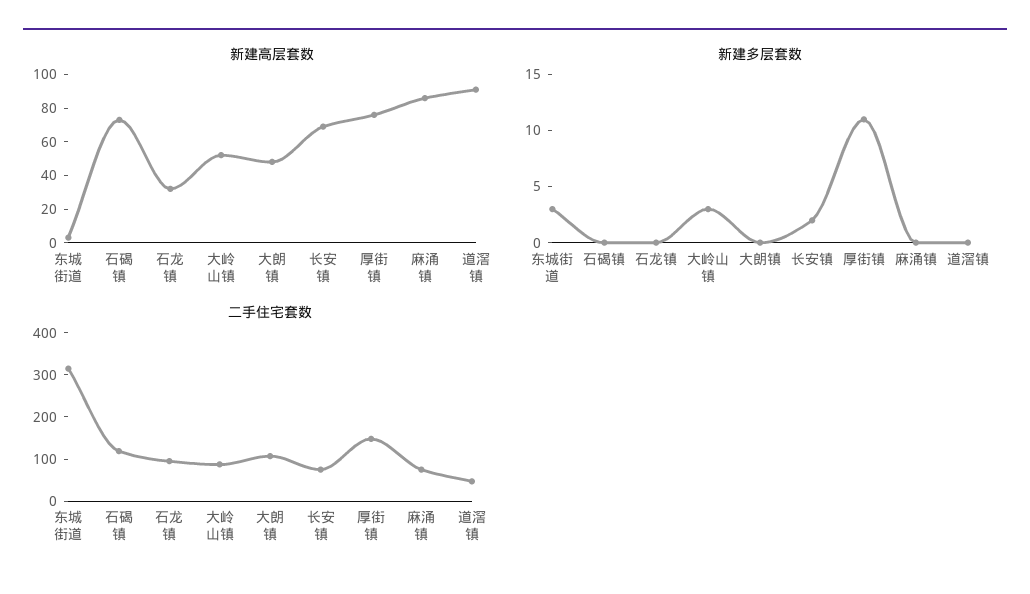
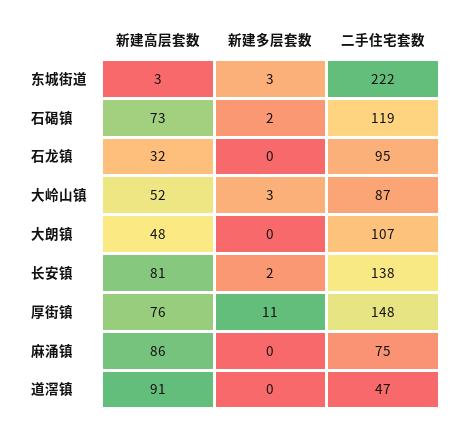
新建高层套数, 长安镇: 70 -> 81
新建多层套数, 石碣镇: 0 -> 2
二手住宅套数, 东城街道: 320 -> 222
二手住宅套数, 长安镇: 80 -> 138

